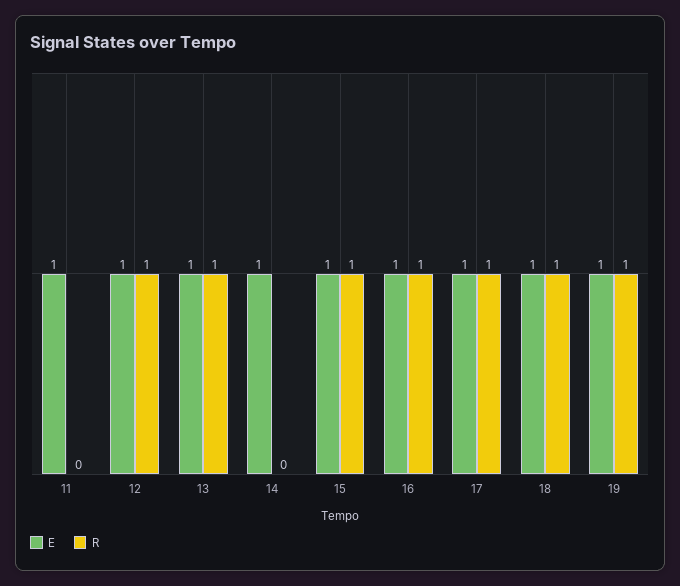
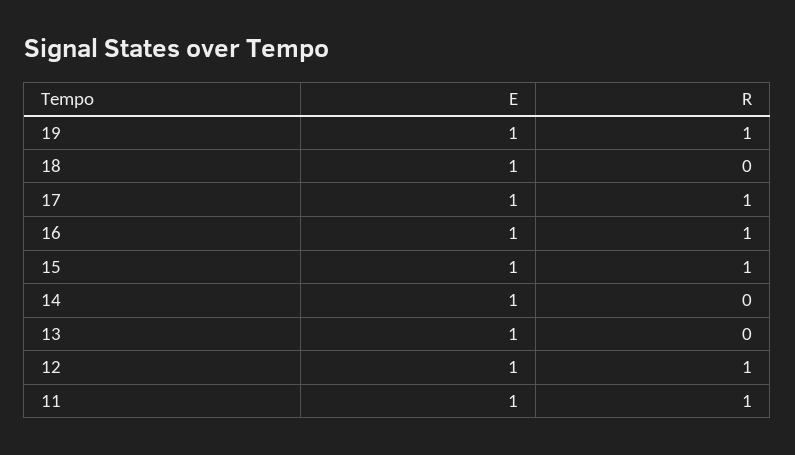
R, 11: 0 -> 1
R, 13: 1 -> 0
R, 18: 1 -> 0

